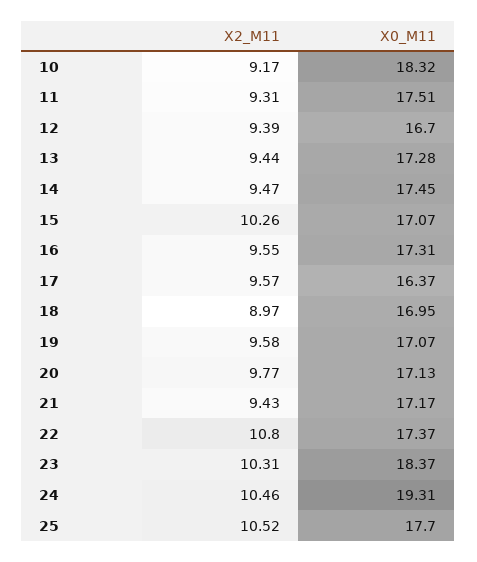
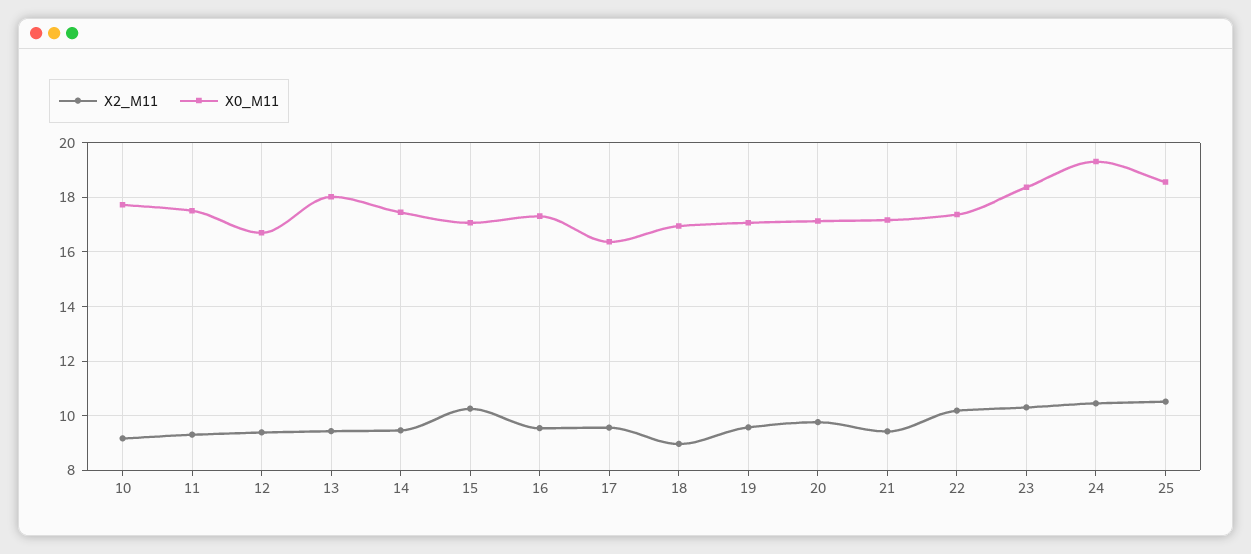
X0_M11, 10: 18.32 -> 17.75
X0_M11, 13: 17.28 -> 18
X2_M11, 22: 10.8 -> 10.25
X0_M11, 25: 17.7 -> 18.5

